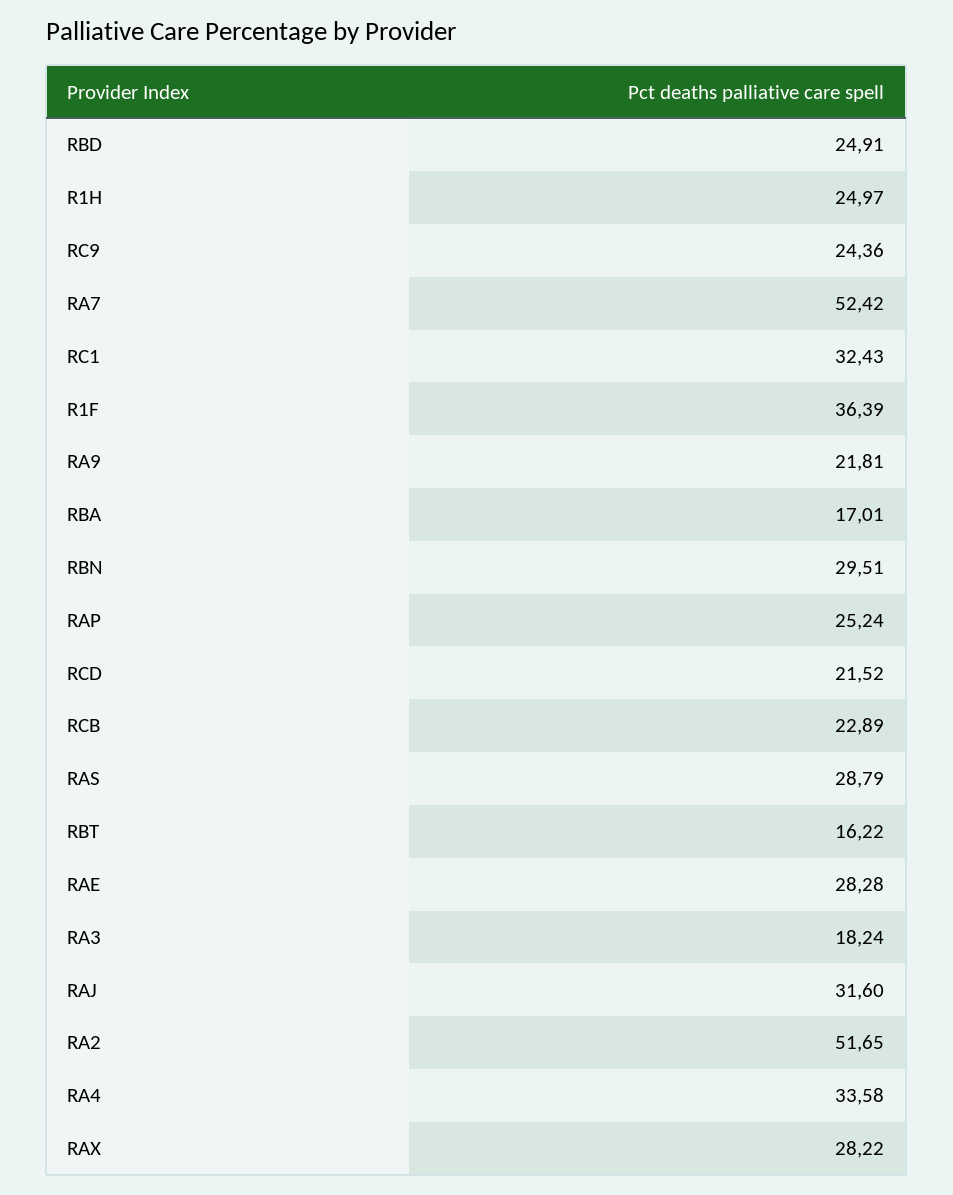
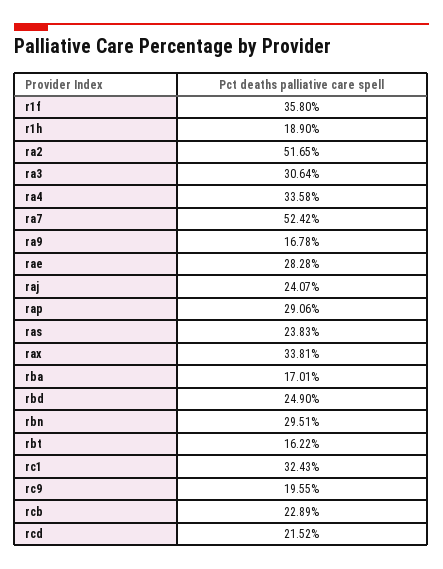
RBD: 24.91 -> 24.9
R1H: 24.97 -> 18.9
RC9: 24.36 -> 19.55
R1F: 36.39 -> 35.8
RA9: 21.81 -> 16.78
RAP: 25.24 -> 29.06
RAS: 28.79 -> 23.83
RA3: 18.24 -> 30.64
RAJ: 31.6 -> 24.07
RAX: 28.22 -> 33.81

